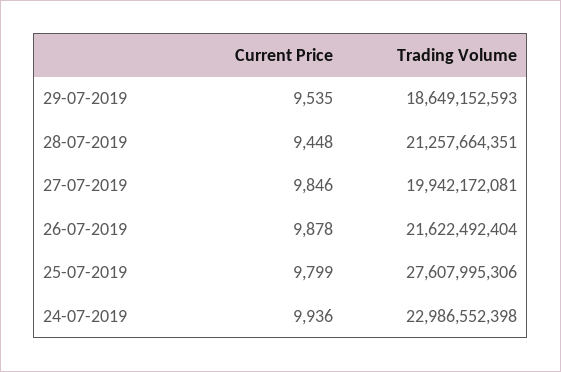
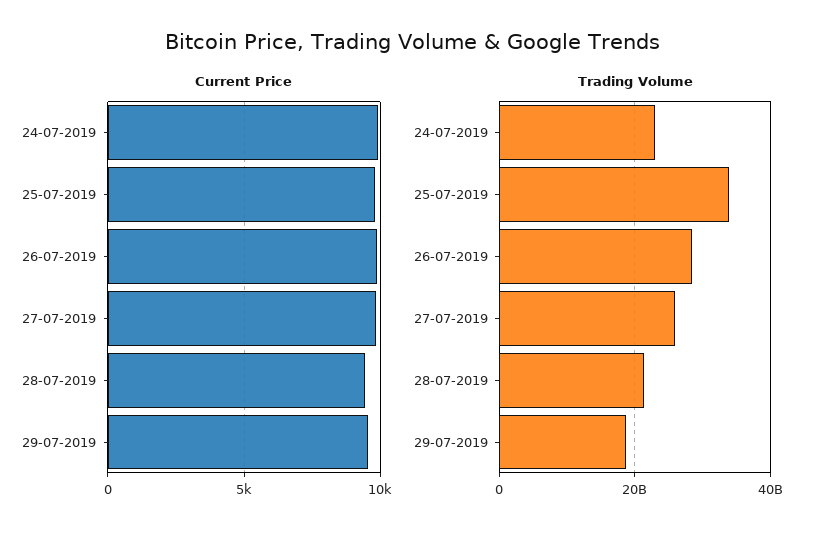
Trading Volume, 27-07-2019: 19942172081 -> 26000000000
Trading Volume, 26-07-2019: 21622492404 -> 28000000000
Trading Volume, 25-07-2019: 27607995306 -> 34000000000

